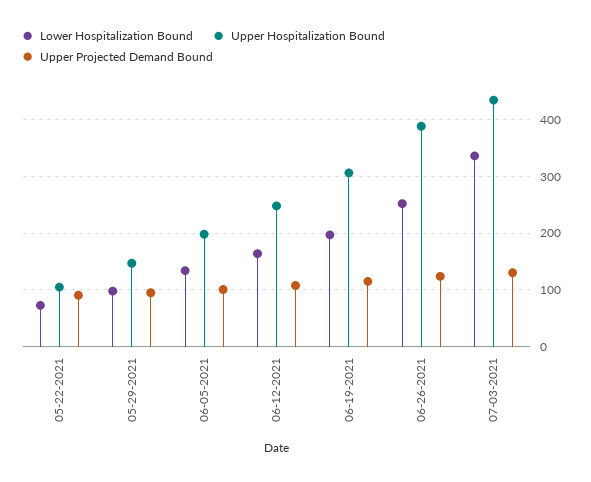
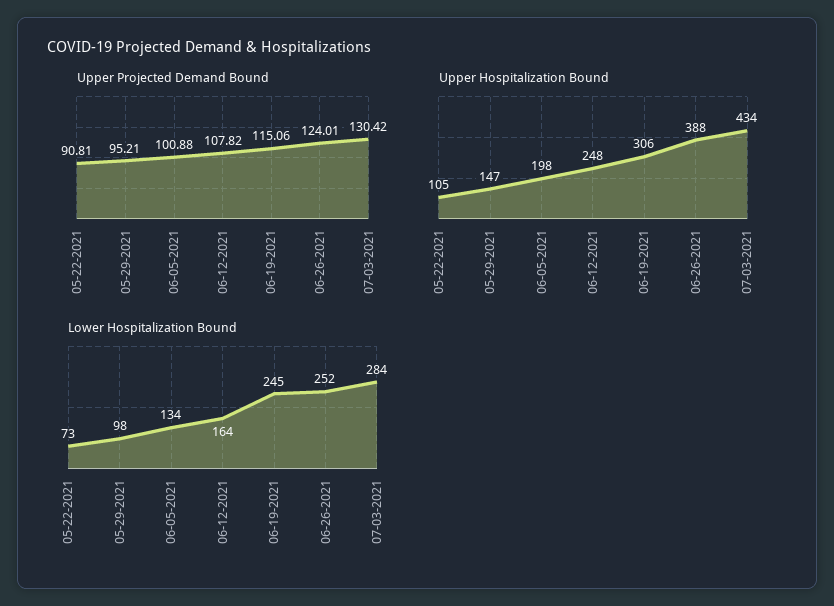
Lower Hospitalization Bound, 06-19-2021: 200 -> 245
Lower Hospitalization Bound, 07-03-2021: 340 -> 284

